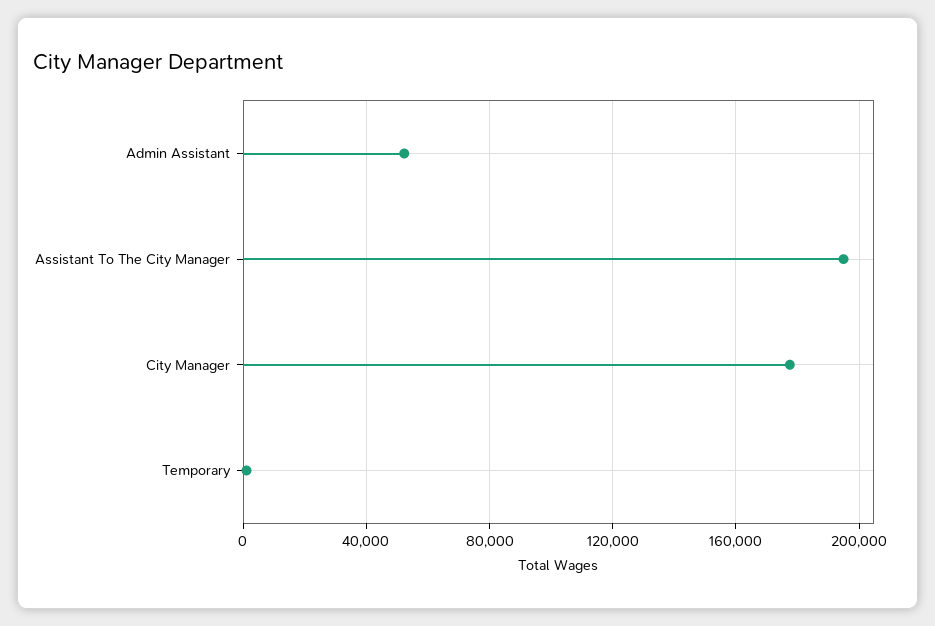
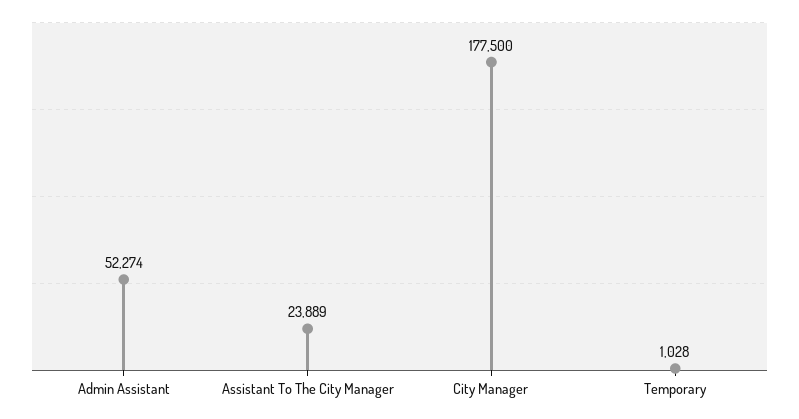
Assistant To The City Manager: 195000 -> 23889

